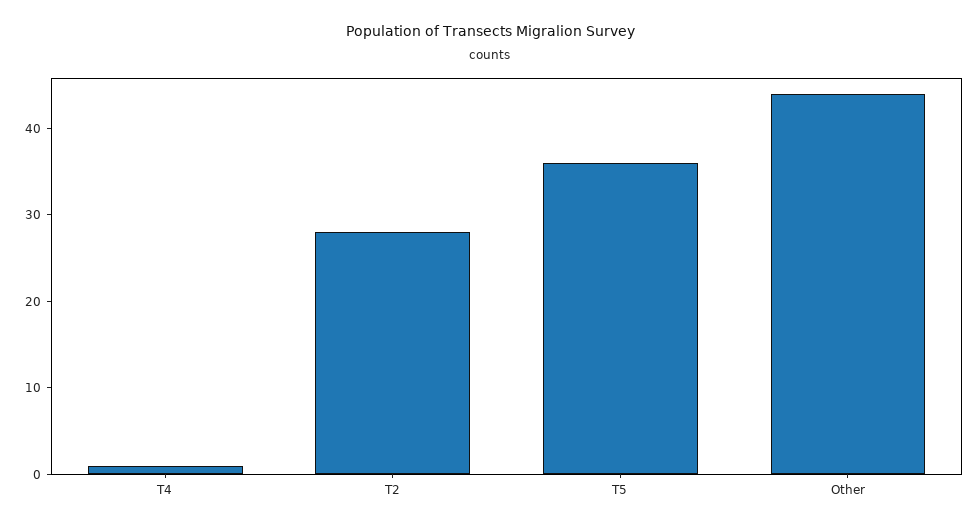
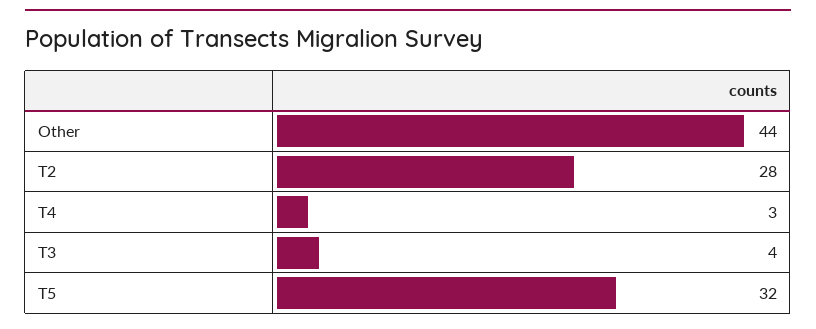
T4: 1 -> 3
T5: 36 -> 32
T3: none -> 4

